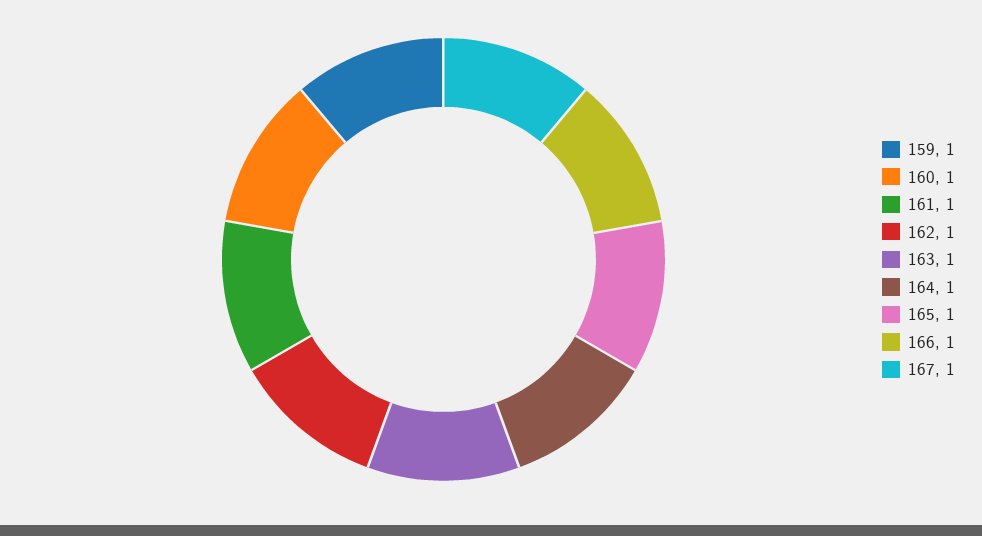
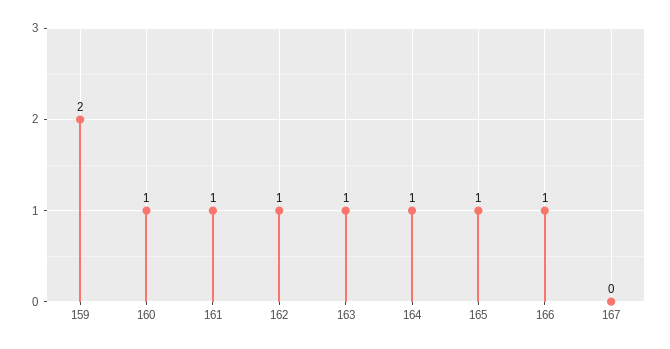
159: 1 -> 2
167: 1 -> 0

